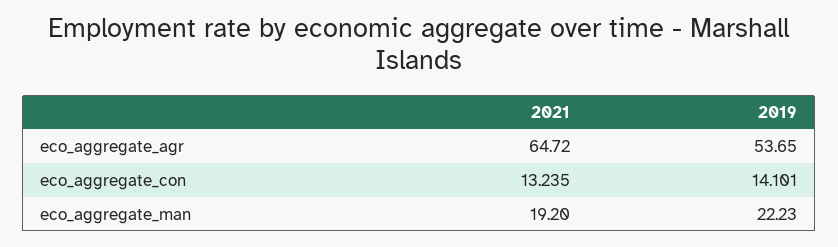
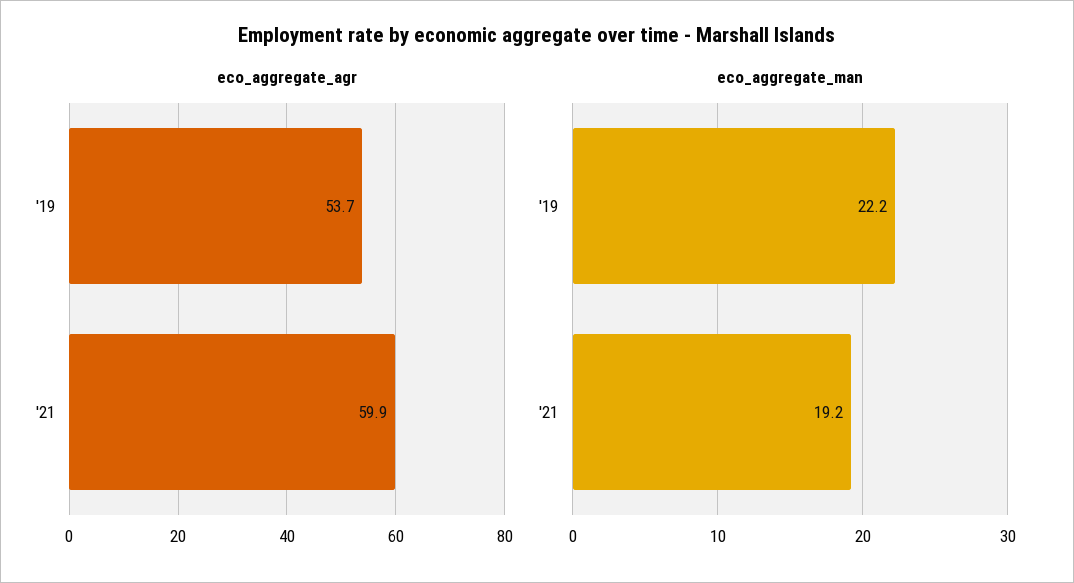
eco_aggregate_agr, 2021: 64.72 -> 59.9
eco_aggregate_con, 2021: 13.235 -> none
eco_aggregate_con, 2019: 14.101 -> none

